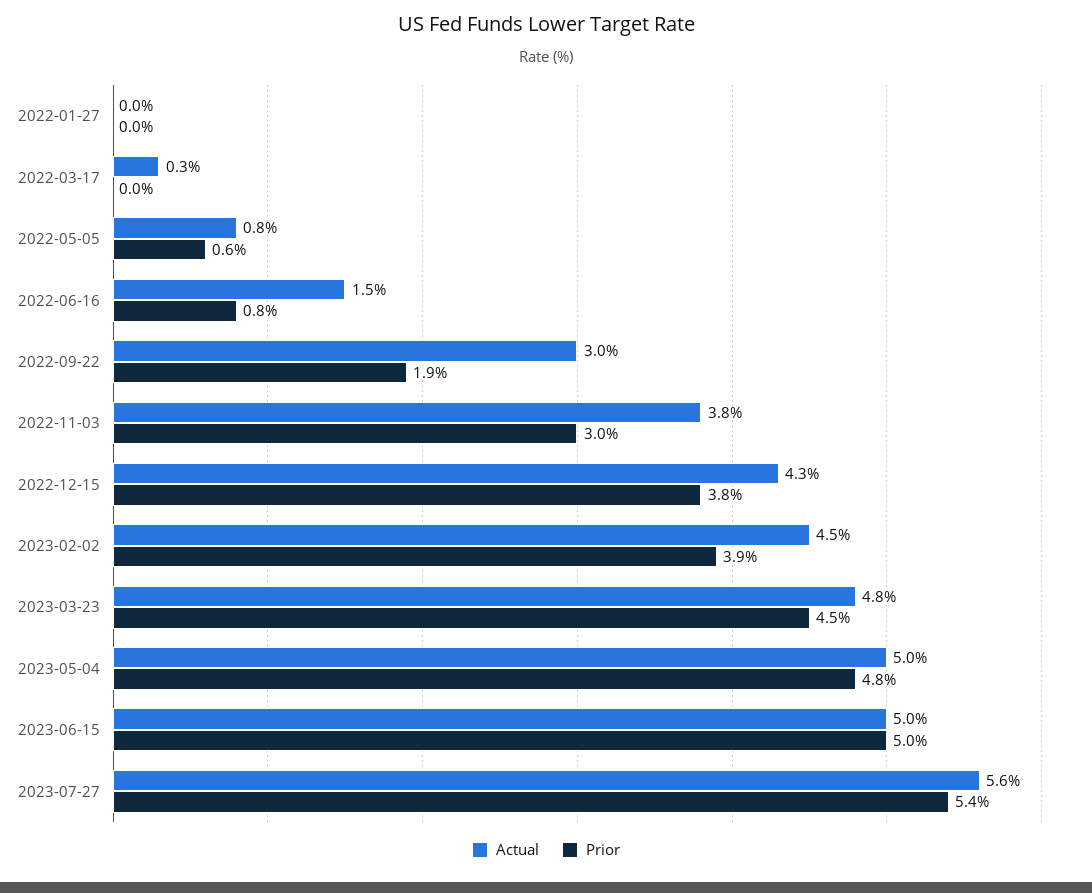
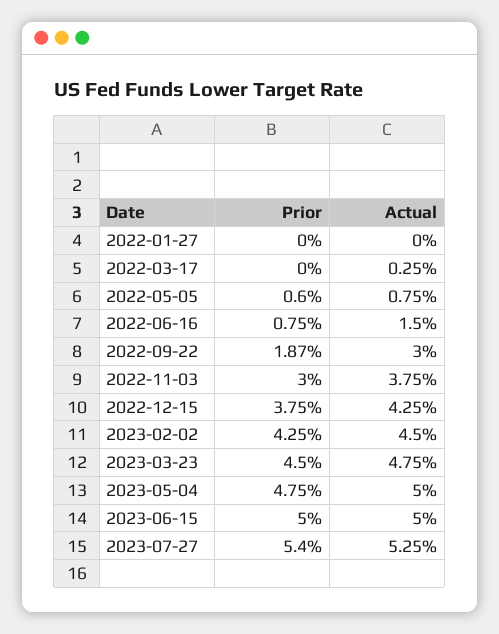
Prior, 2023-02-02: 3.9 -> 4.25
Actual, 2023-07-27: 5.6 -> 5.25

